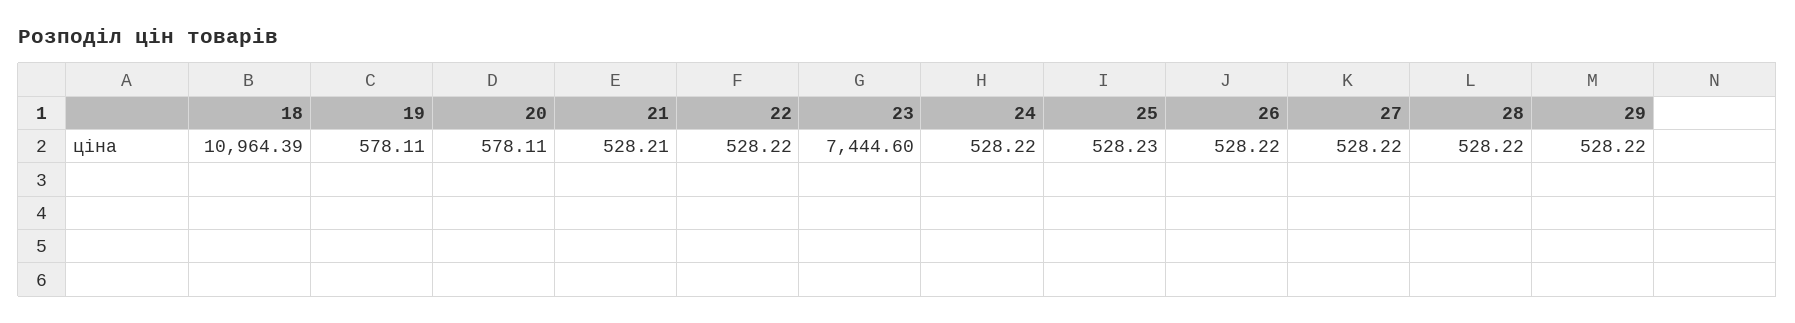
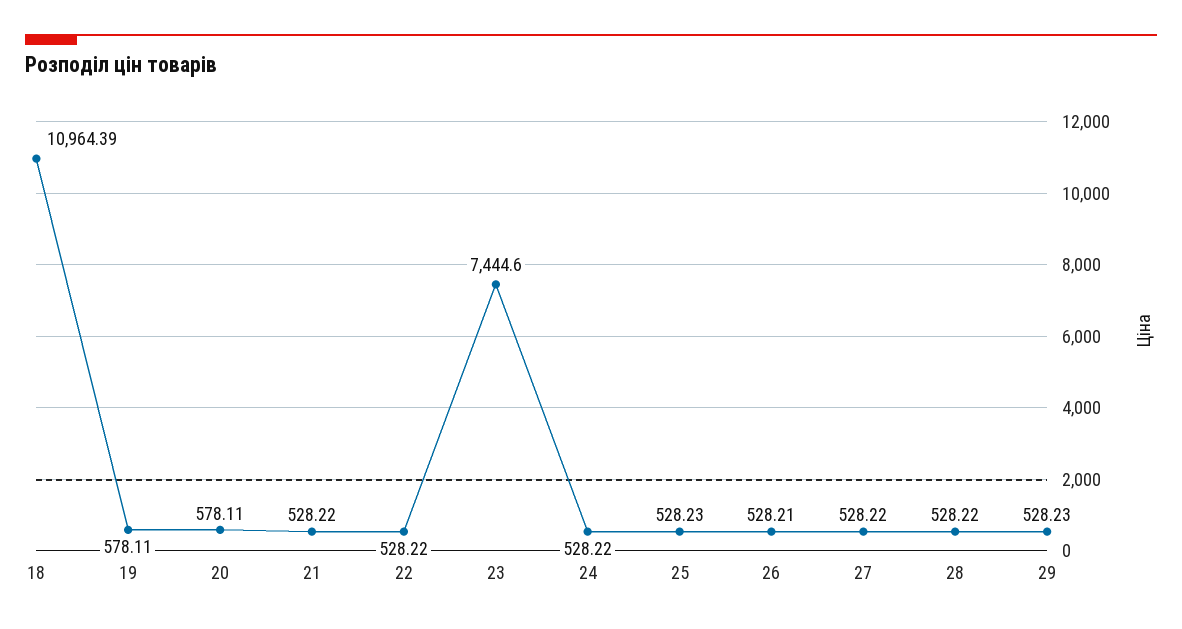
21: 528.21 -> 528.22
26: 528.22 -> 528.21
29: 528.22 -> 528.23

